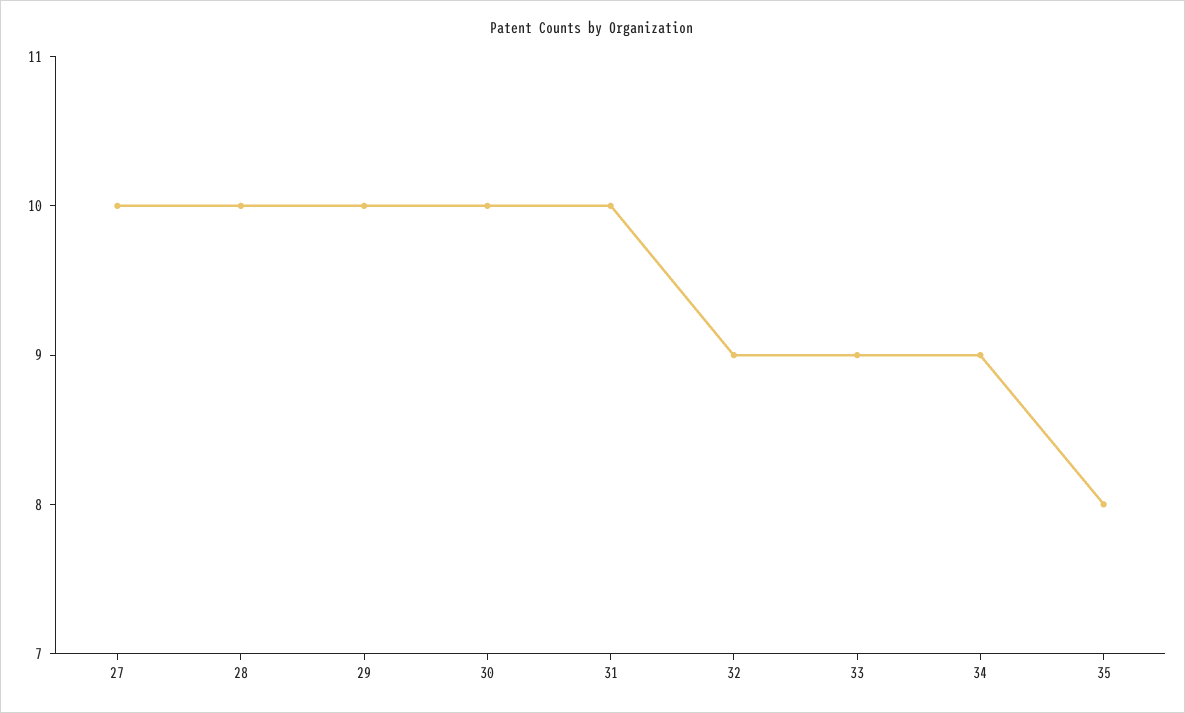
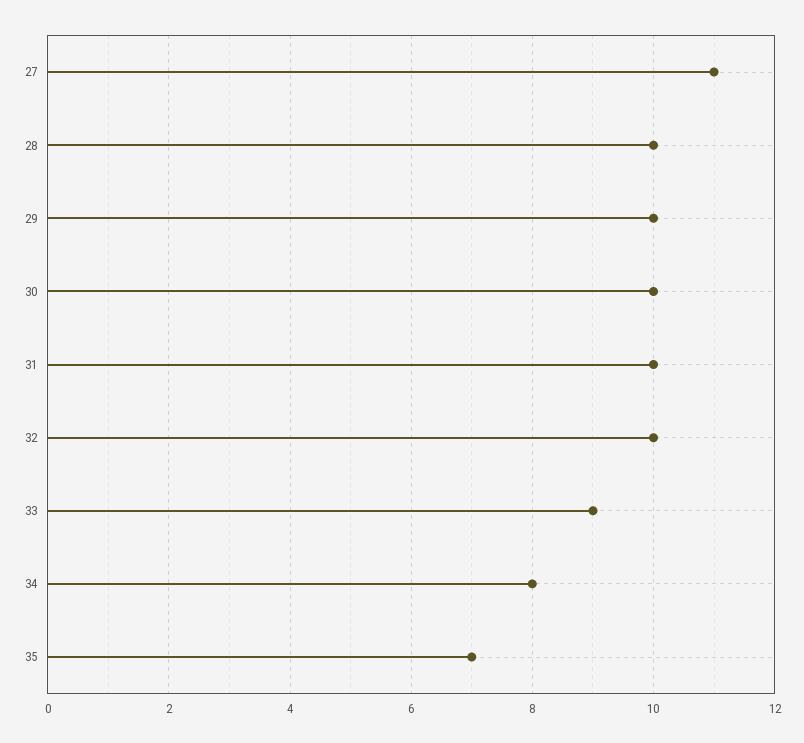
27: 10 -> 11
32: 9 -> 10
34: 9 -> 8
35: 8 -> 7

